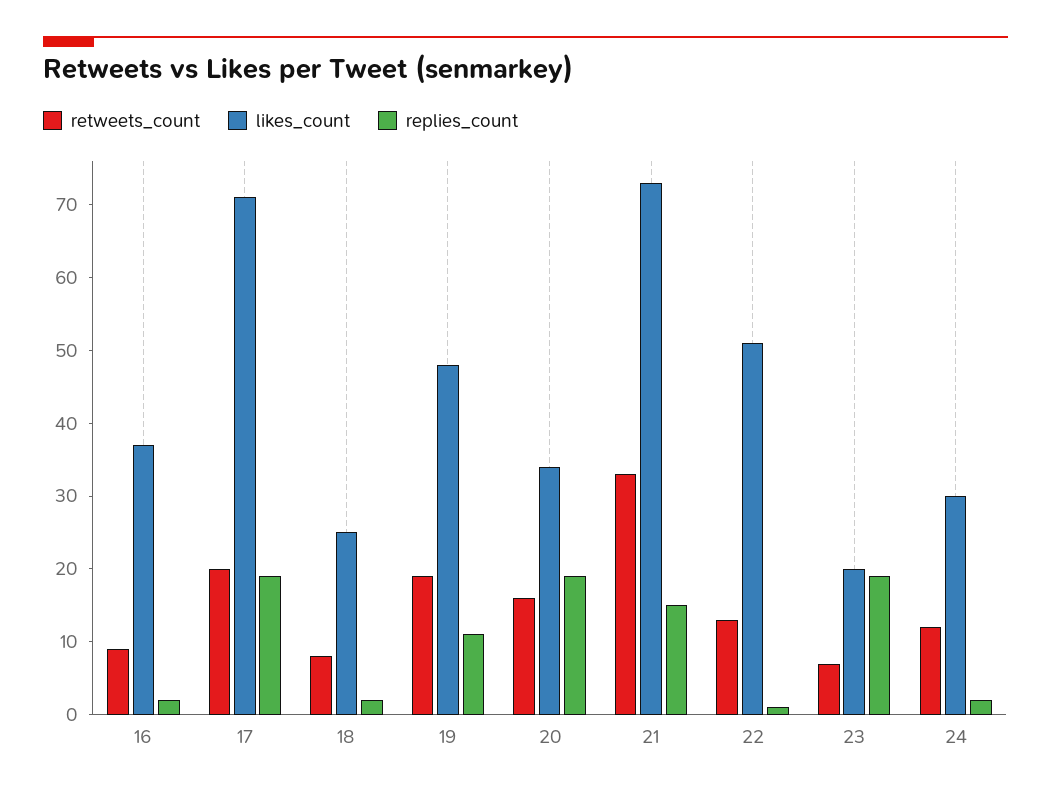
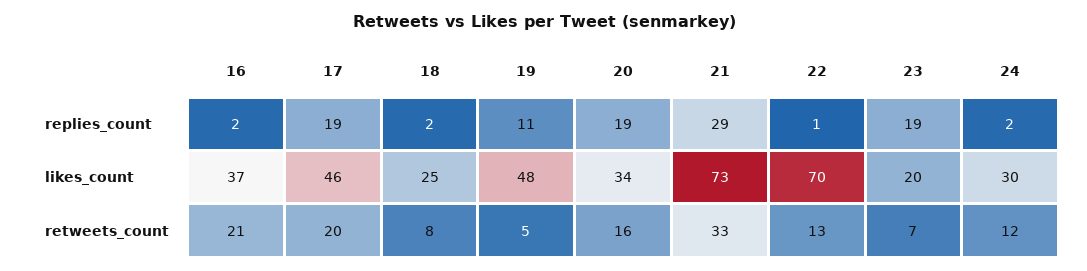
retweets_count, 16: 10 -> 21
likes_count, 17: 70 -> 46
retweets_count, 19: 20 -> 5
replies_count, 21: 15 -> 29
likes_count, 22: 50 -> 70

